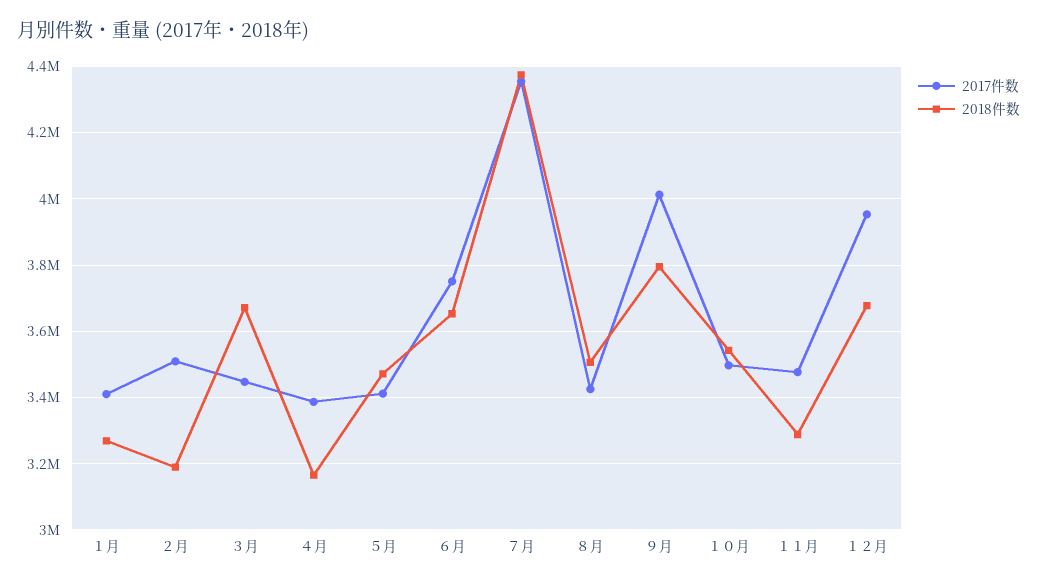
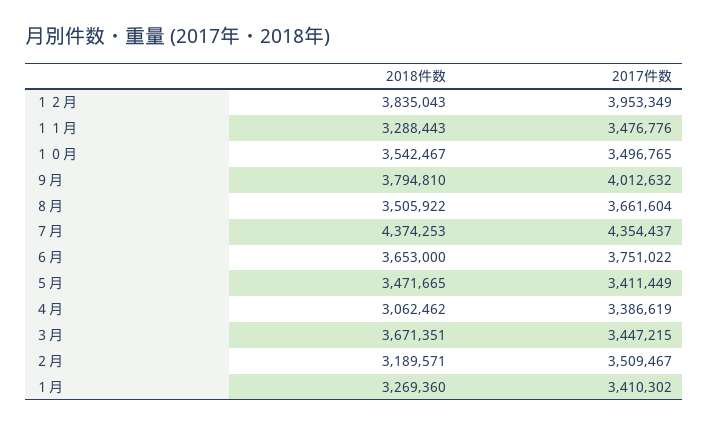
2018件数, ４月: 3160000 -> 3062462
2017件数, ８月: 3420000 -> 3661604
2018件数, １２月: 3680000 -> 3835043

